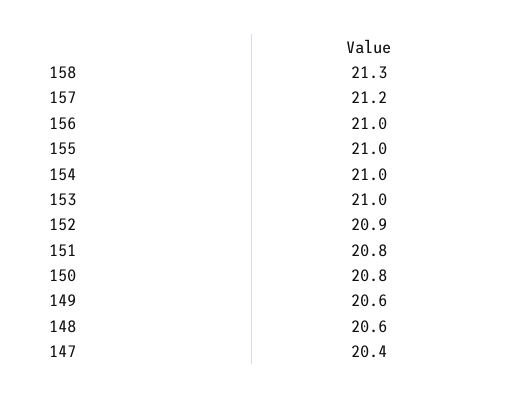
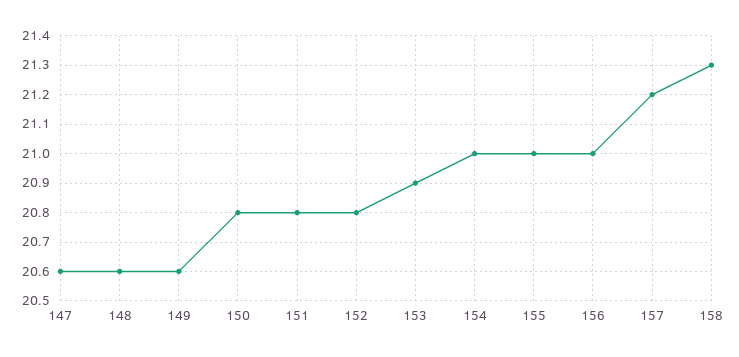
153: 21 -> 20.9
152: 20.9 -> 20.8
147: 20.4 -> 20.6

